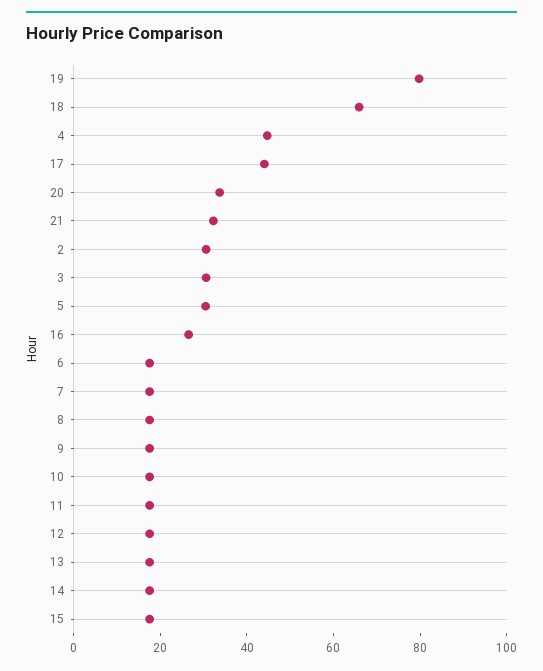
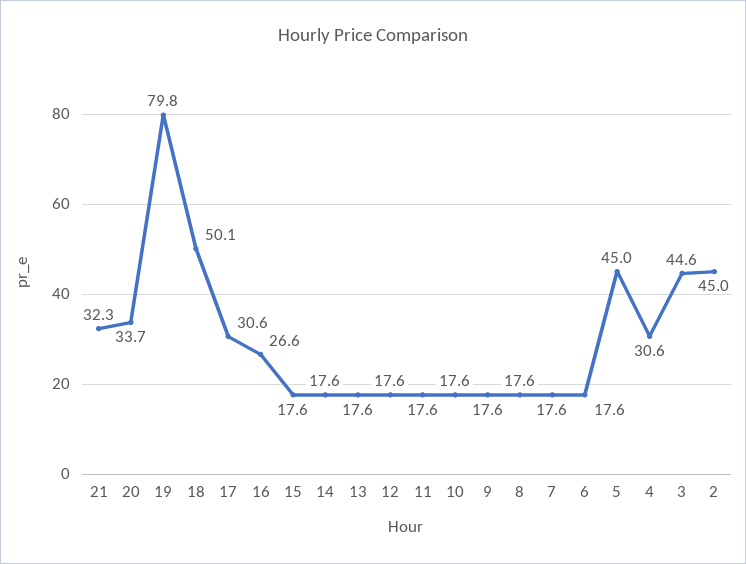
18: 65 -> 50.1
4: 45 -> 30.6
17: 45 -> 30.6
2: 30 -> 45
3: 30 -> 44.6
5: 30 -> 45

